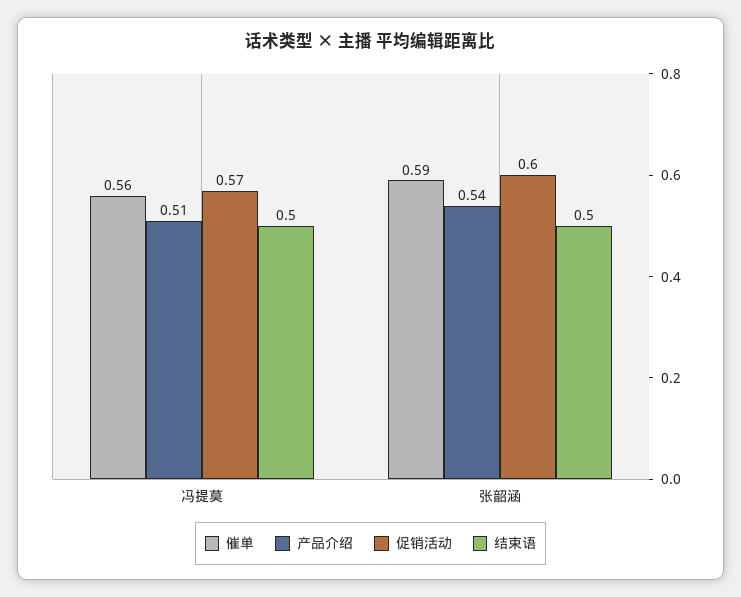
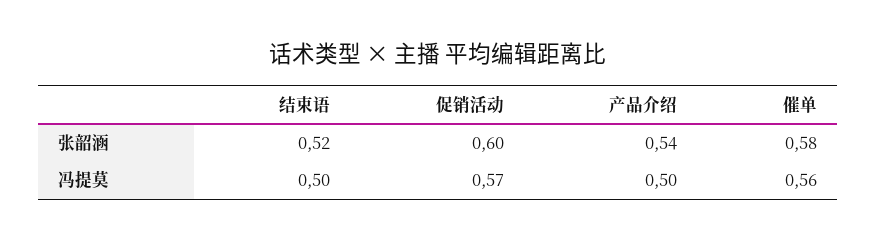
产品介绍, 冯提莫: 0.51 -> 0.5
催单, 张韶涵: 0.59 -> 0.58
结束语, 张韶涵: 0.5 -> 0.52

